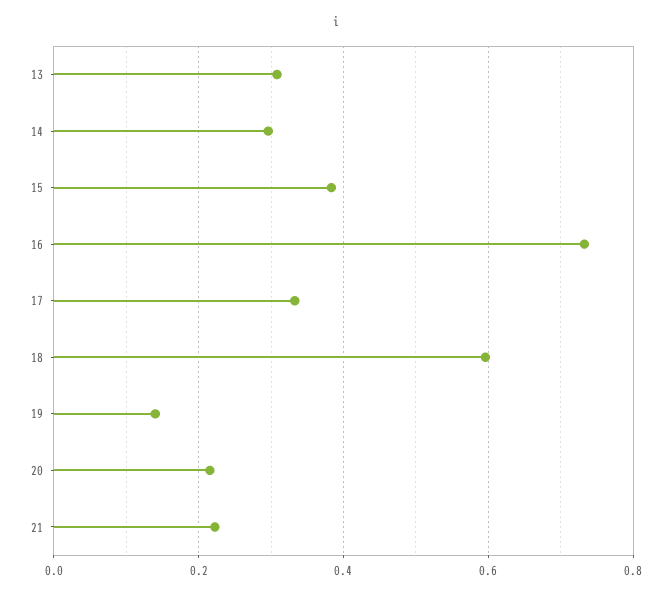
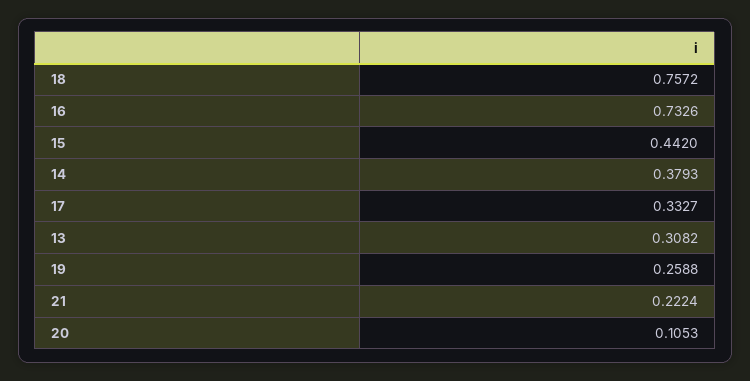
14: 0.3 -> 0.3793
15: 0.38 -> 0.442
18: 0.6 -> 0.7572
19: 0.14 -> 0.2588
20: 0.22 -> 0.1053

